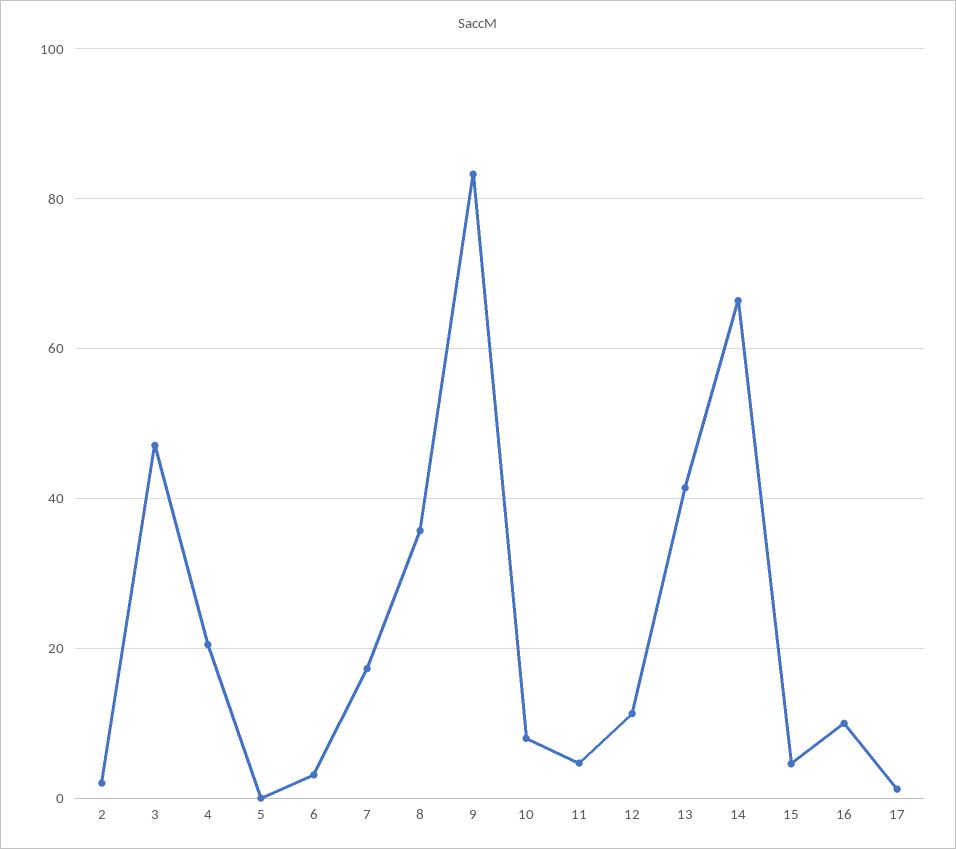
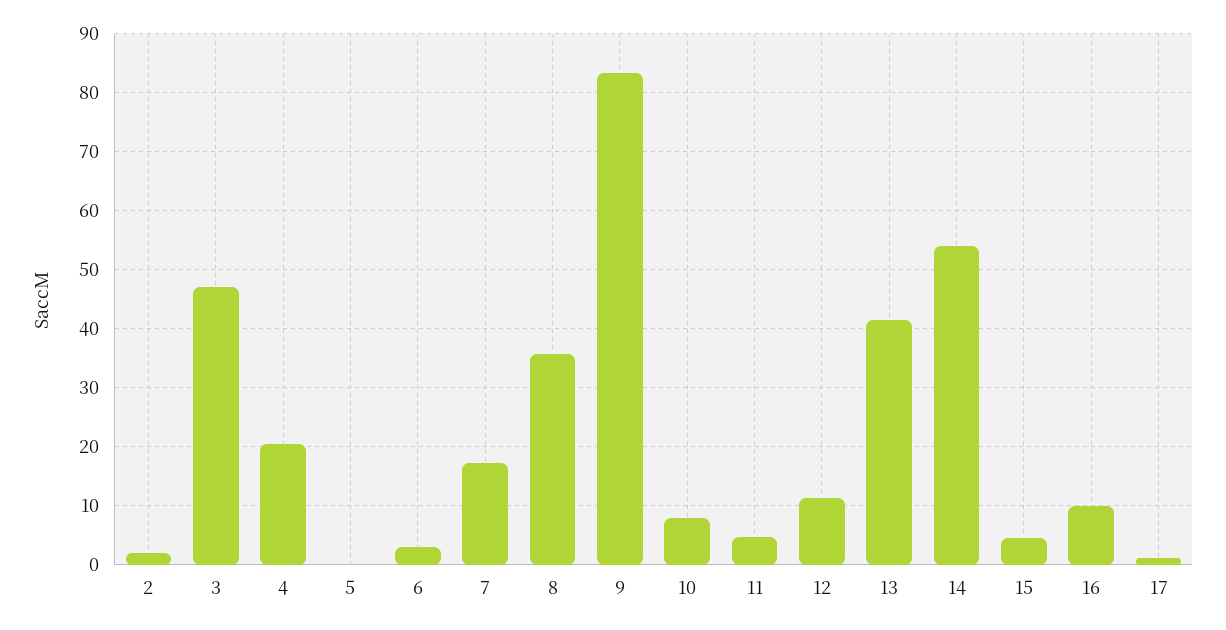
14: 66 -> 54

